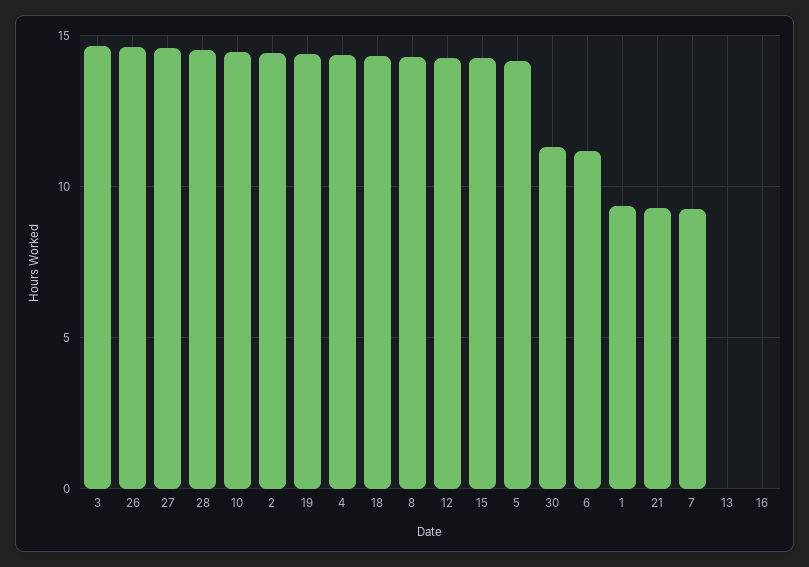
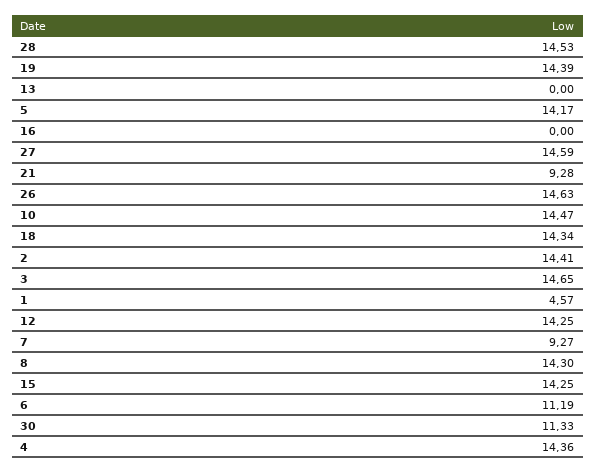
1: 9.5 -> 4.57

